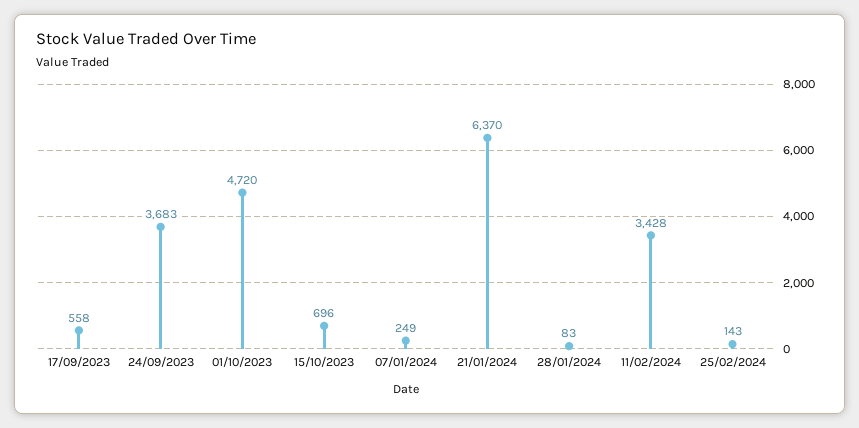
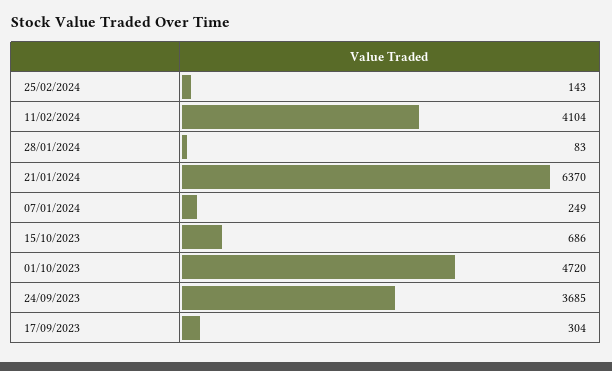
17/09/2023: 558 -> 304
24/09/2023: 3683 -> 3685
15/10/2023: 696 -> 686
11/02/2024: 3428 -> 4104

